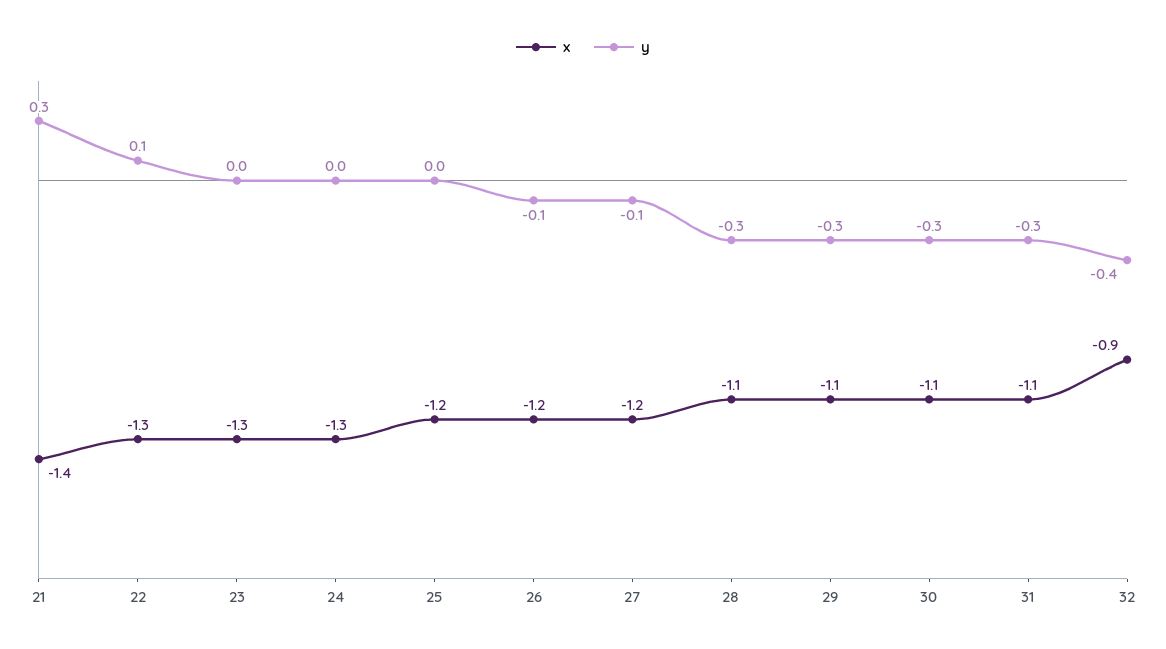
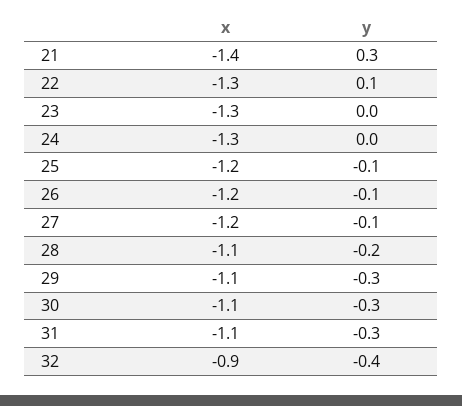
y, 25: 0 -> -0.1
y, 28: -0.3 -> -0.2

